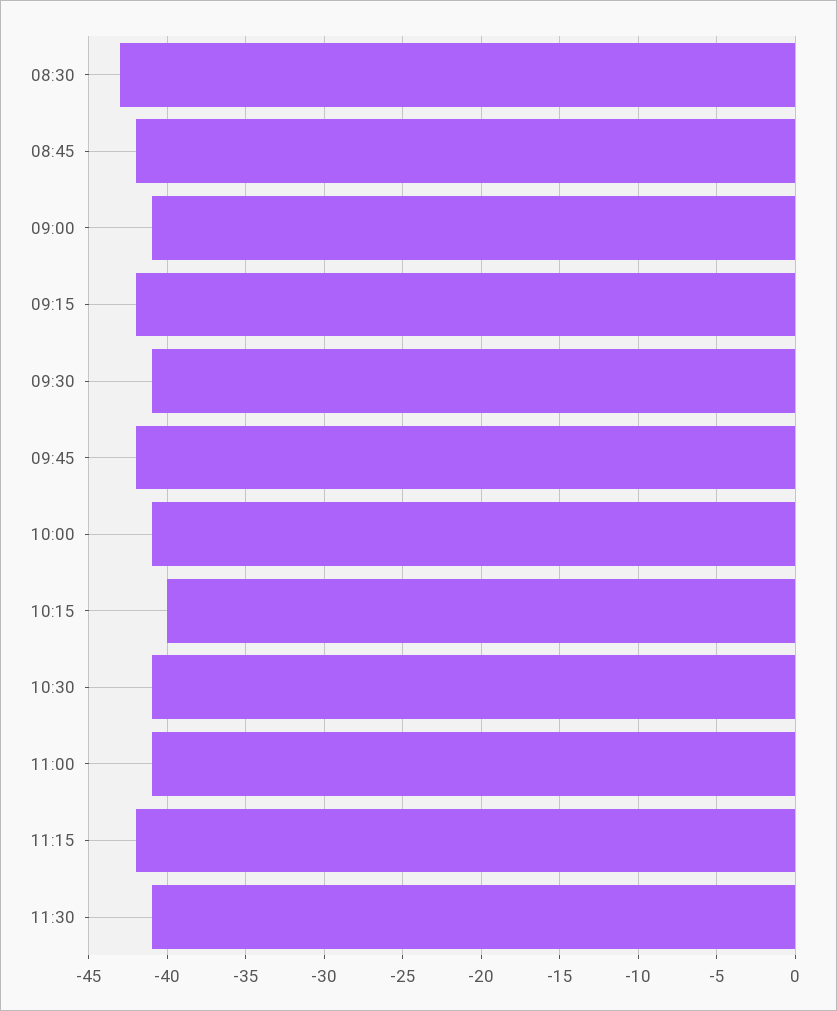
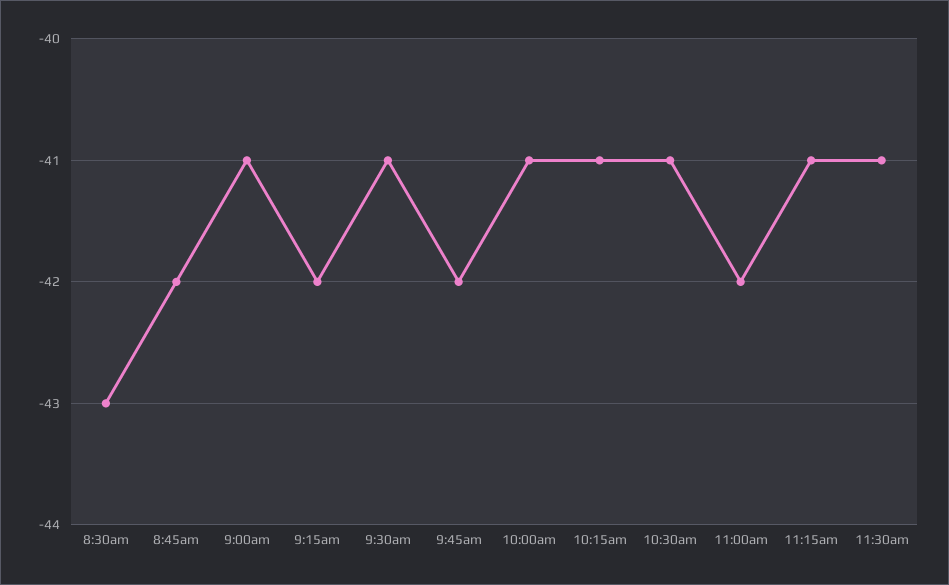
10:15: -40 -> -41
11:00: -41 -> -42
11:15: -42 -> -41

